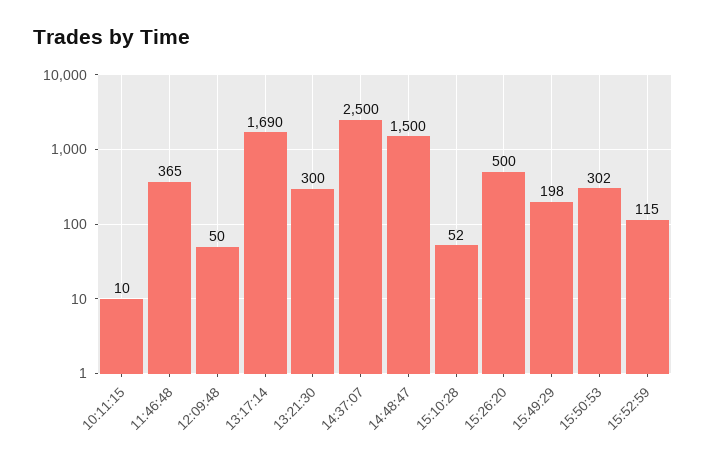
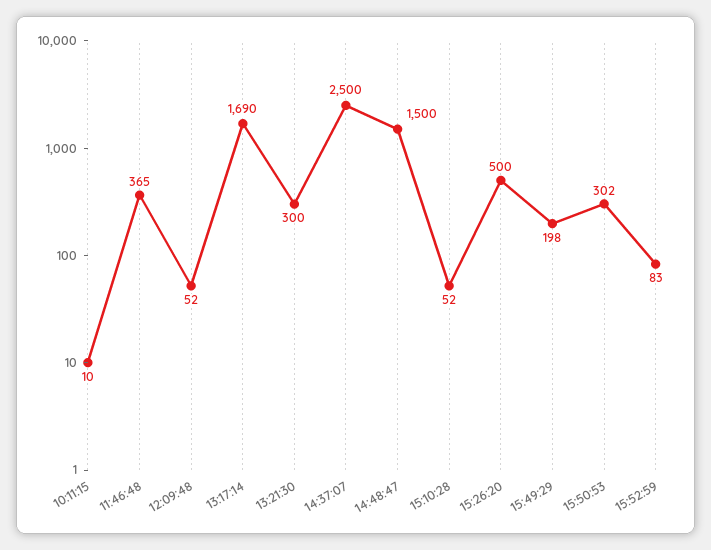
12:09:48: 50 -> 52
15:52:59: 115 -> 83

